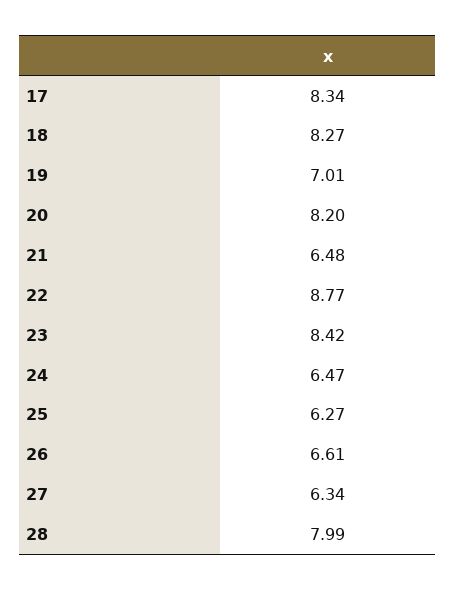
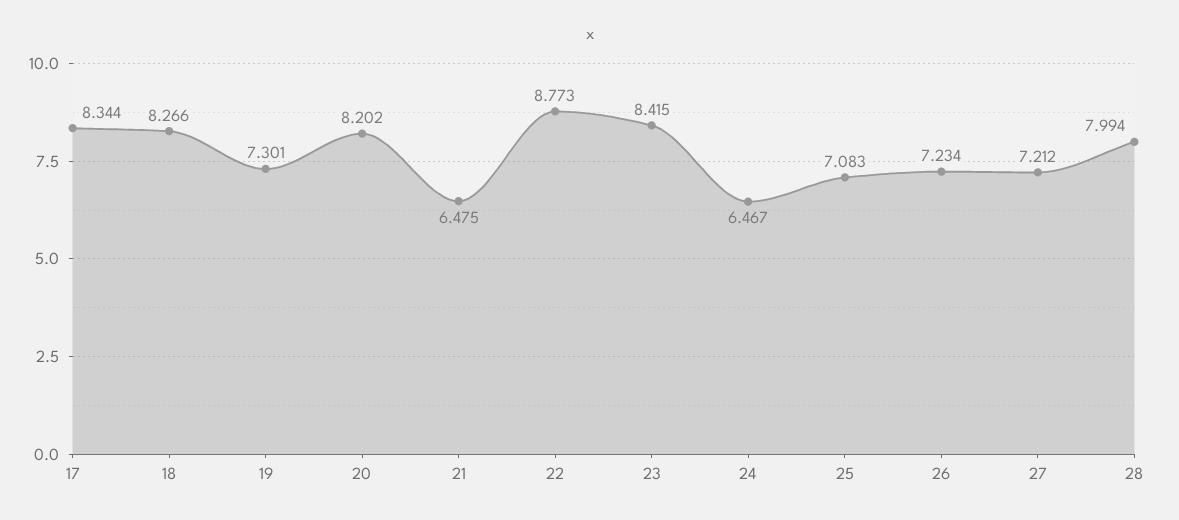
19: 7.01 -> 7.301
25: 6.27 -> 7.083
26: 6.61 -> 7.234
27: 6.34 -> 7.212

